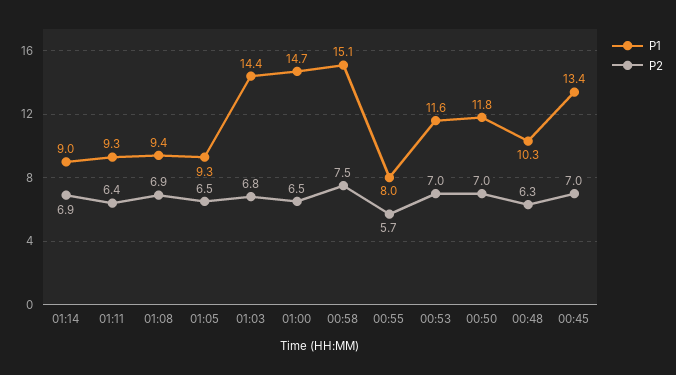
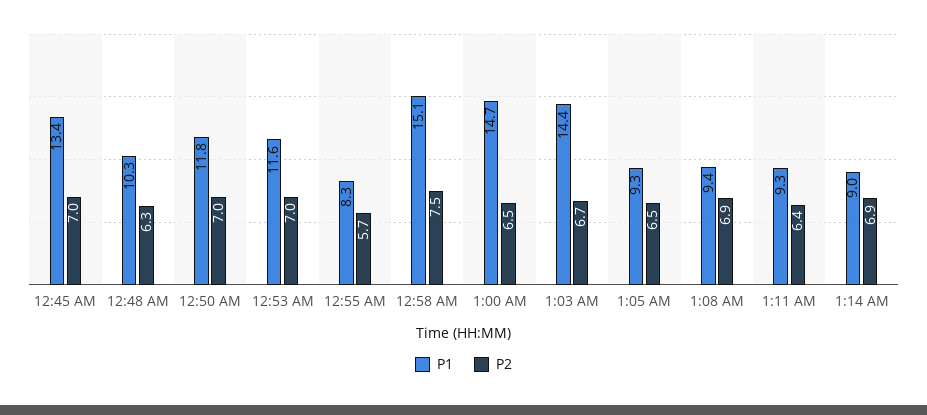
P2, 01:03: 6.8 -> 6.7
P1, 00:55: 8 -> 8.3

